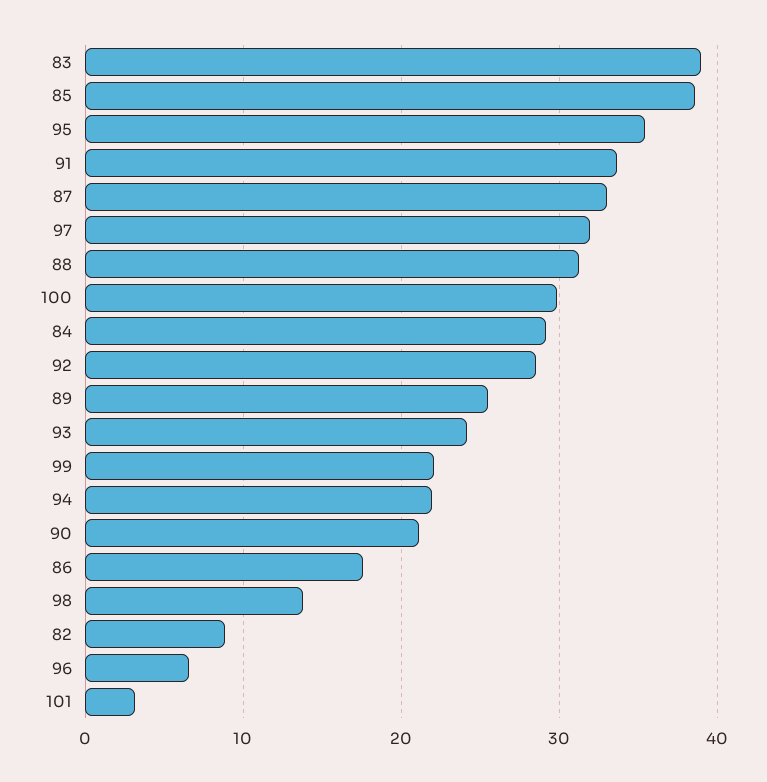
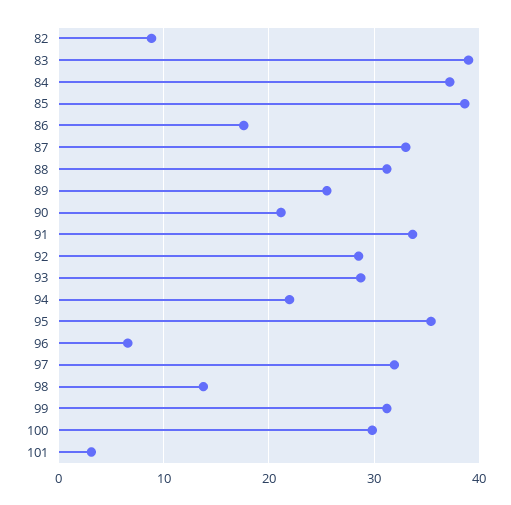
84: 29 -> 37
93: 24 -> 29
99: 22 -> 31

